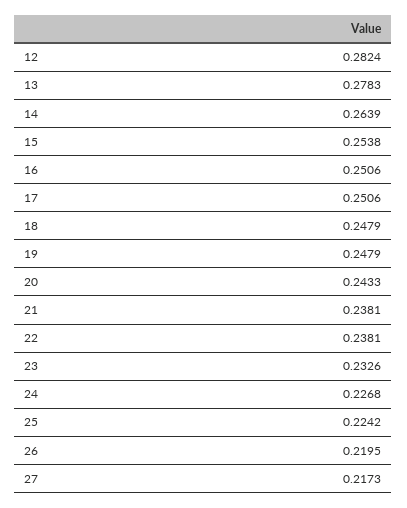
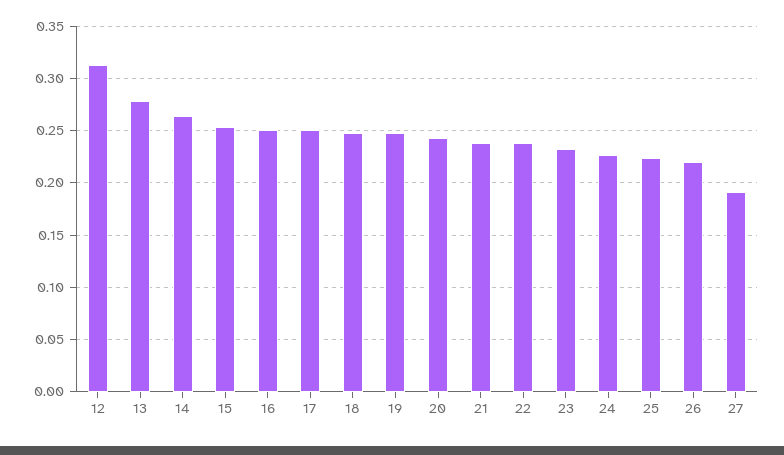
12: 0.2824 -> 0.31
27: 0.2173 -> 0.19

